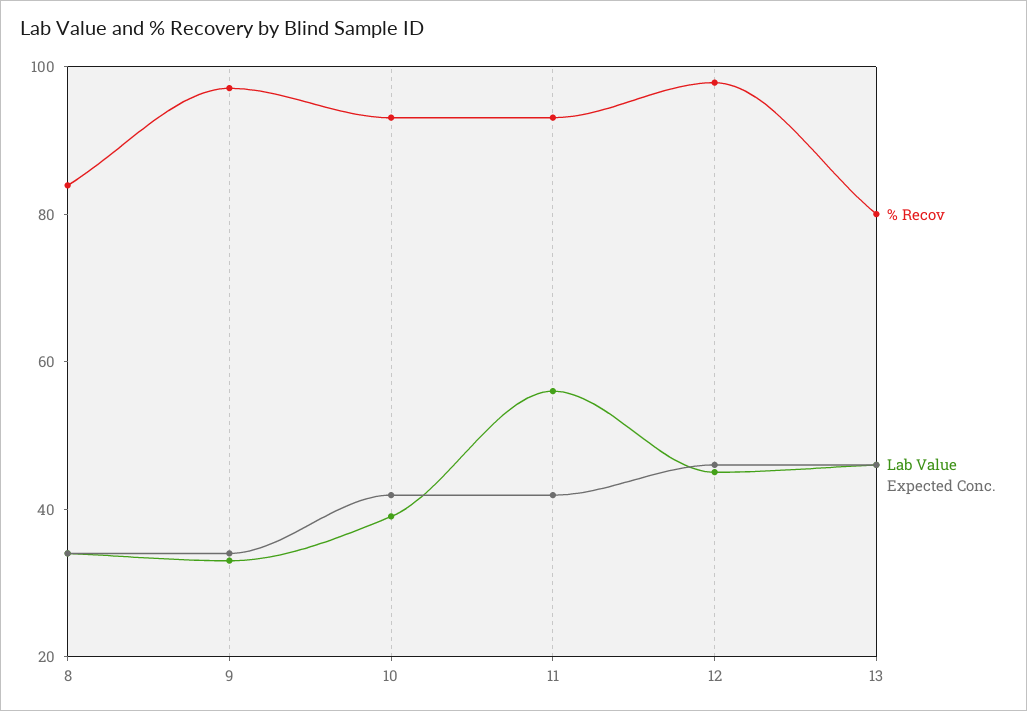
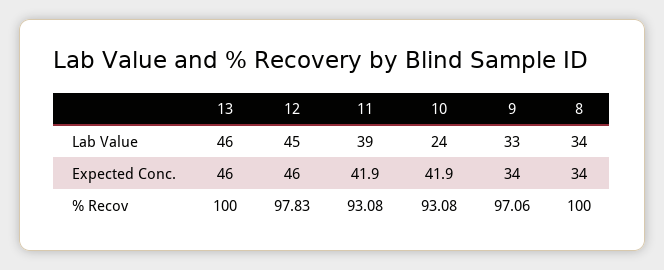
% Recov, 8: 85 -> 100
Lab Value, 10: 40 -> 24
Lab Value, 11: 55 -> 39
% Recov, 13: 80 -> 100

